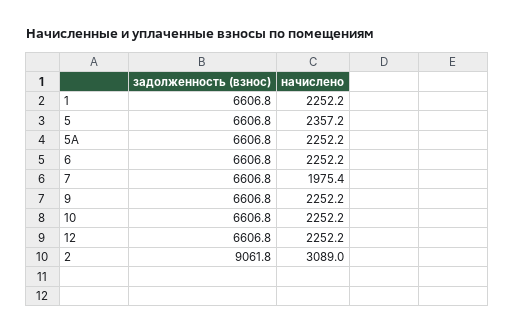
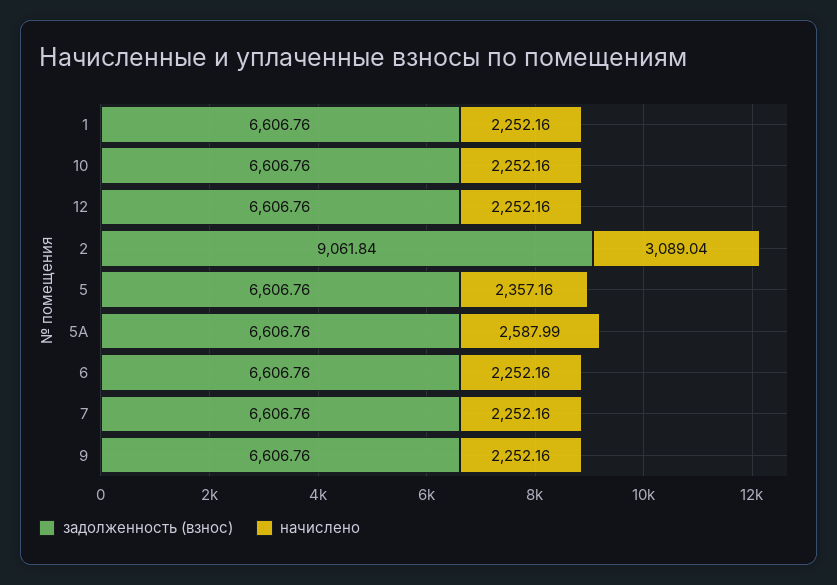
начислено, 5А: 2252.2 -> 2587.99
начислено, 7: 1975.4 -> 2252.16

